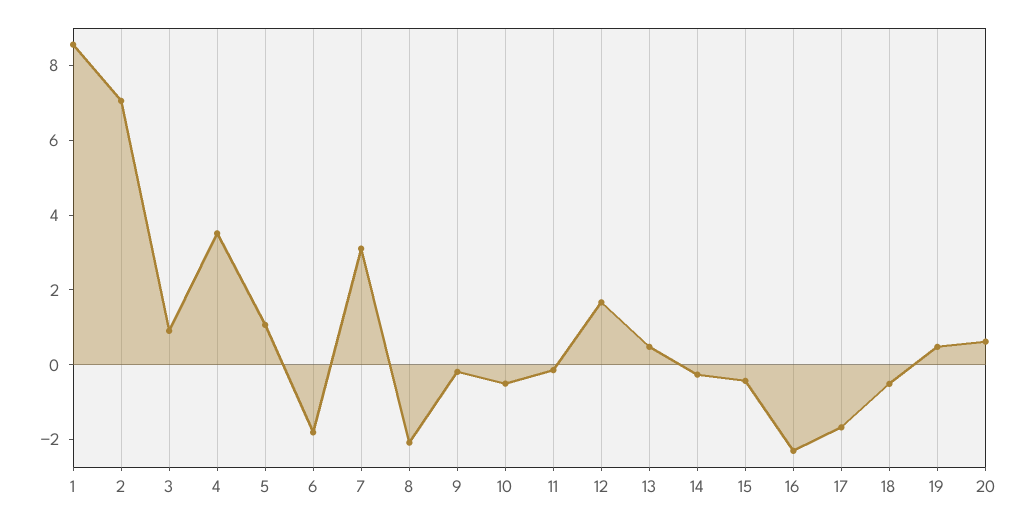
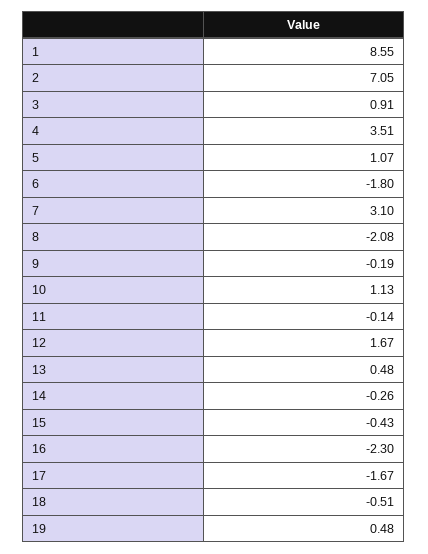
10: -0.5 -> 1.13
20: 0.5 -> none

